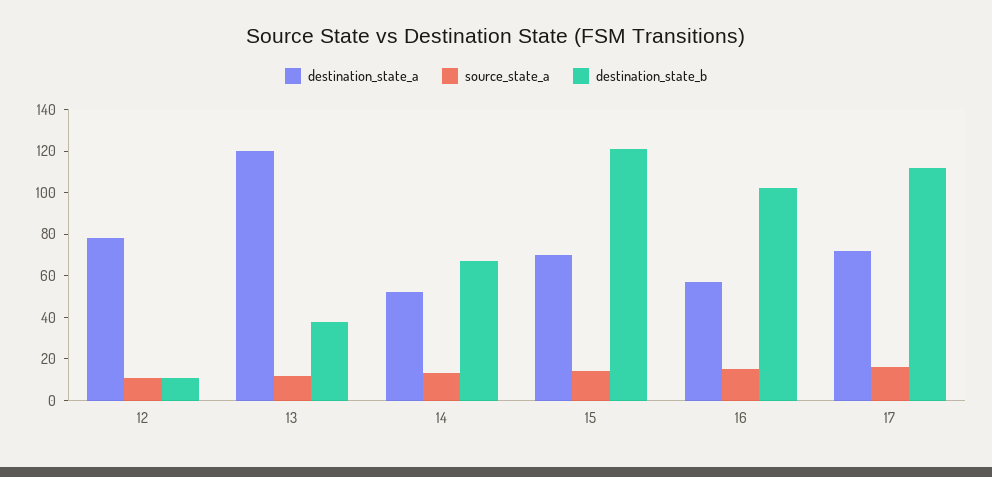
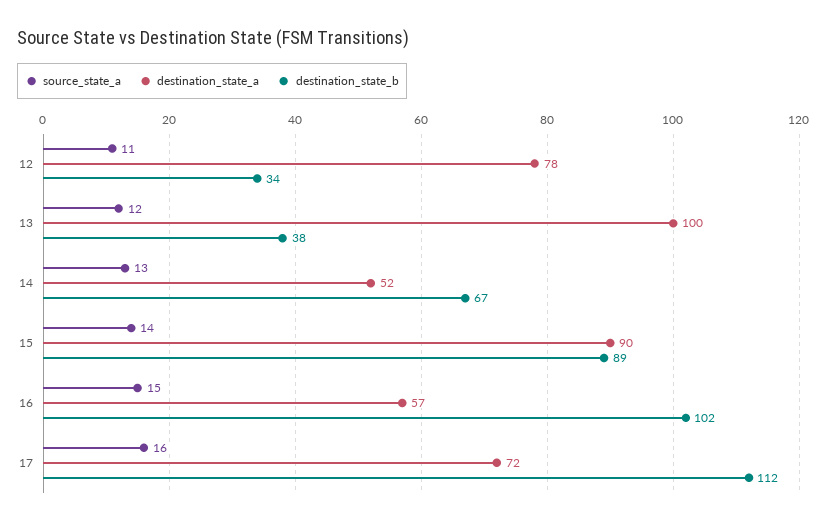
destination_state_b, 12: 10 -> 34
destination_state_a, 13: 120 -> 100
destination_state_a, 15: 70 -> 90
destination_state_b, 15: 120 -> 89

